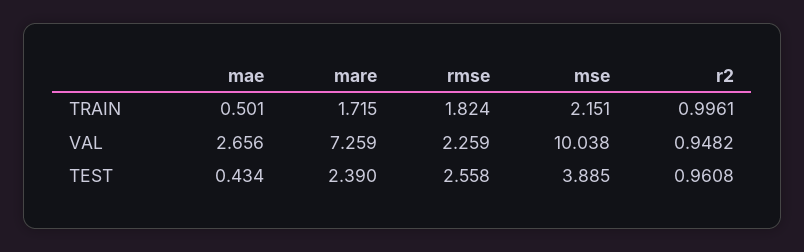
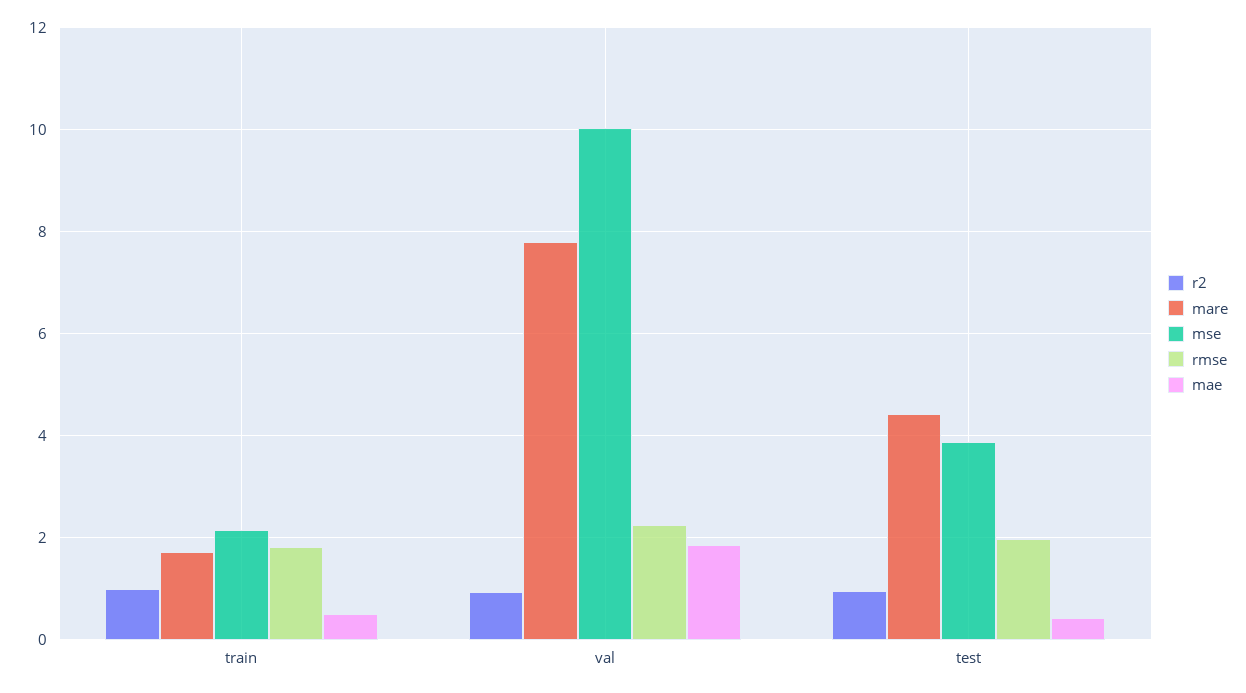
mae, VAL: 2.656 -> 1.8
mare, VAL: 7.259 -> 7.8
mare, TEST: 2.39 -> 4.4
rmse, TEST: 2.558 -> 2

